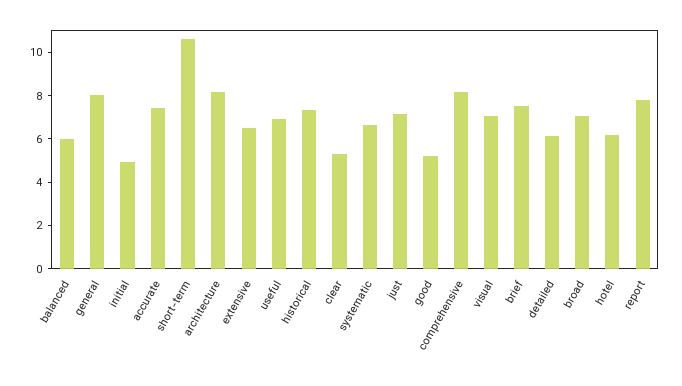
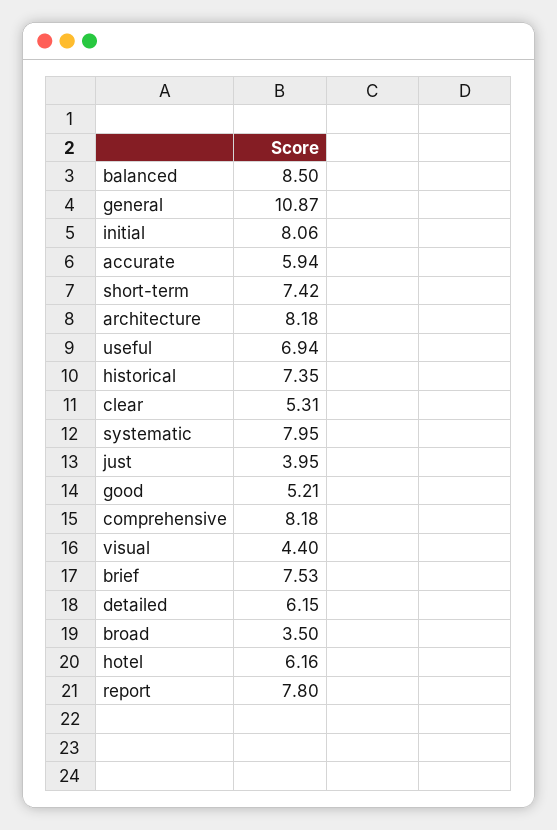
balanced: 6 -> 8.5
general: 8 -> 10.87
initial: 5 -> 8.06
accurate: 7.5 -> 5.94
short-term: 10.5 -> 7.42
extensive: 6.5 -> none
systematic: 6.5 -> 7.95
just: 7 -> 3.95
visual: 7 -> 4.4
broad: 7 -> 3.5

